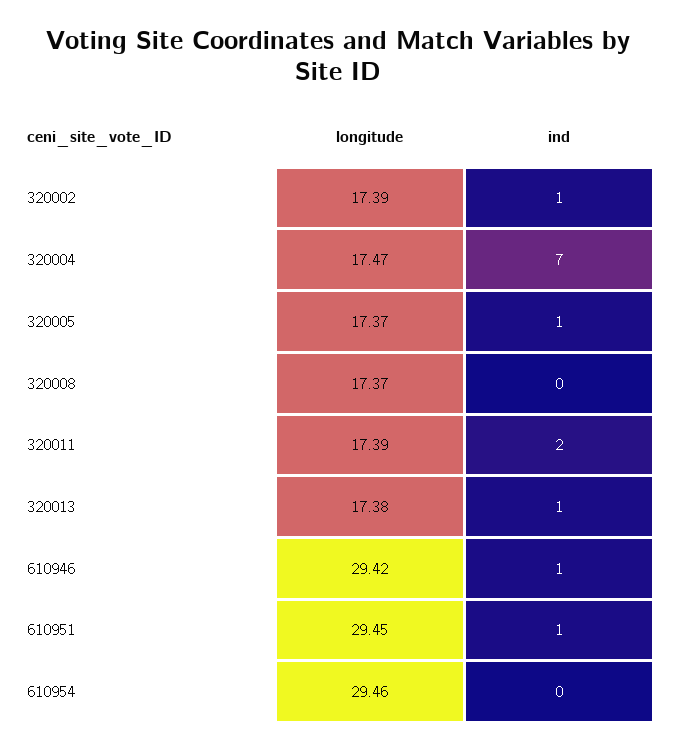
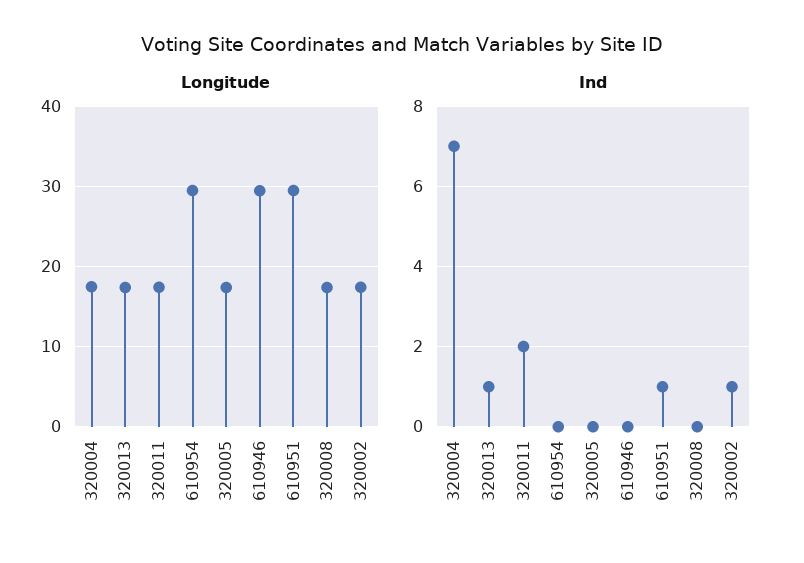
ind, 320005: 1 -> 0
ind, 610946: 1 -> 0

